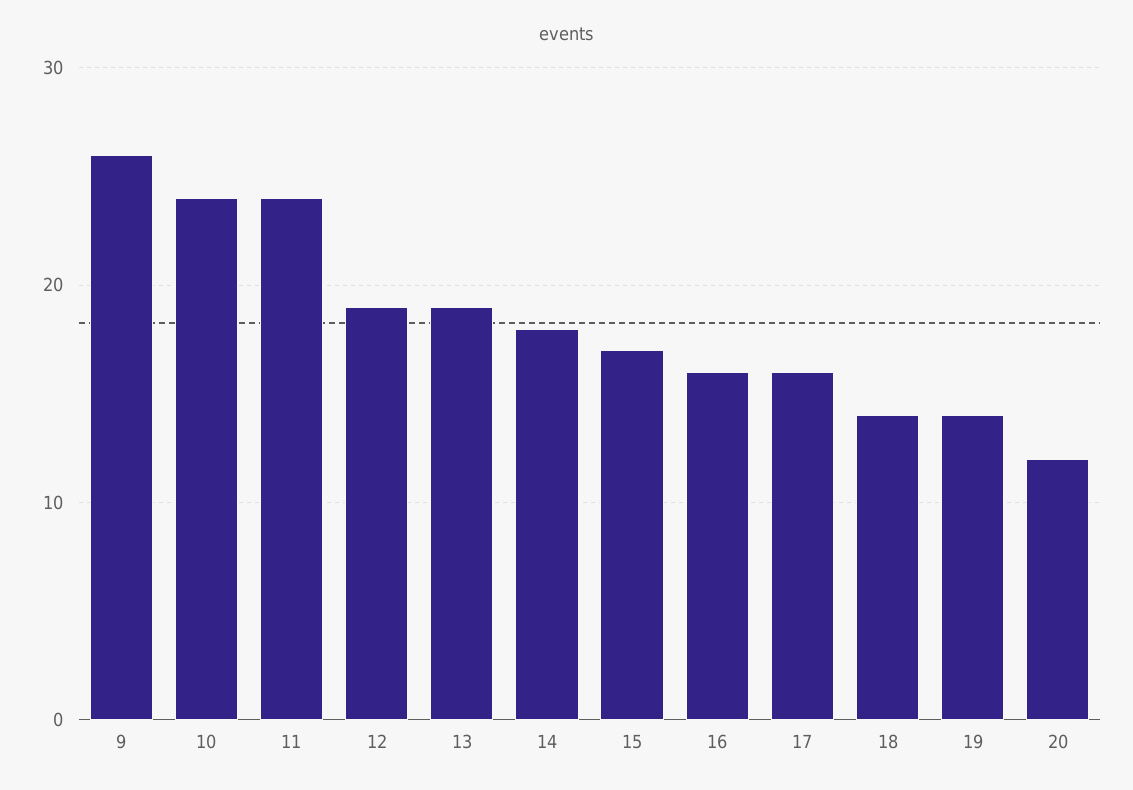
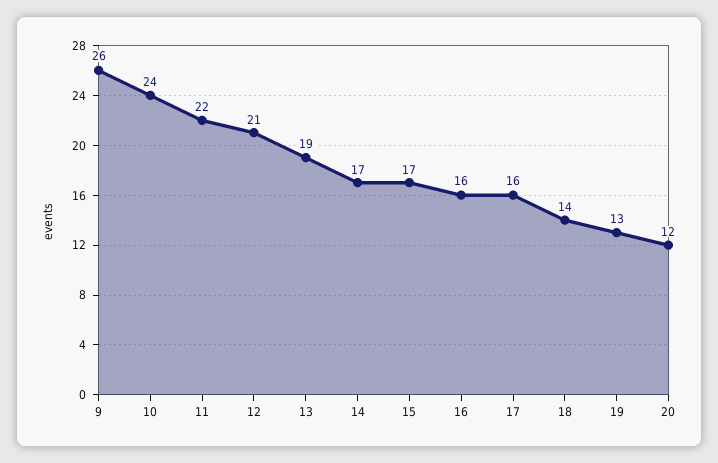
11: 24 -> 22
12: 19 -> 21
14: 18 -> 17
19: 14 -> 13

